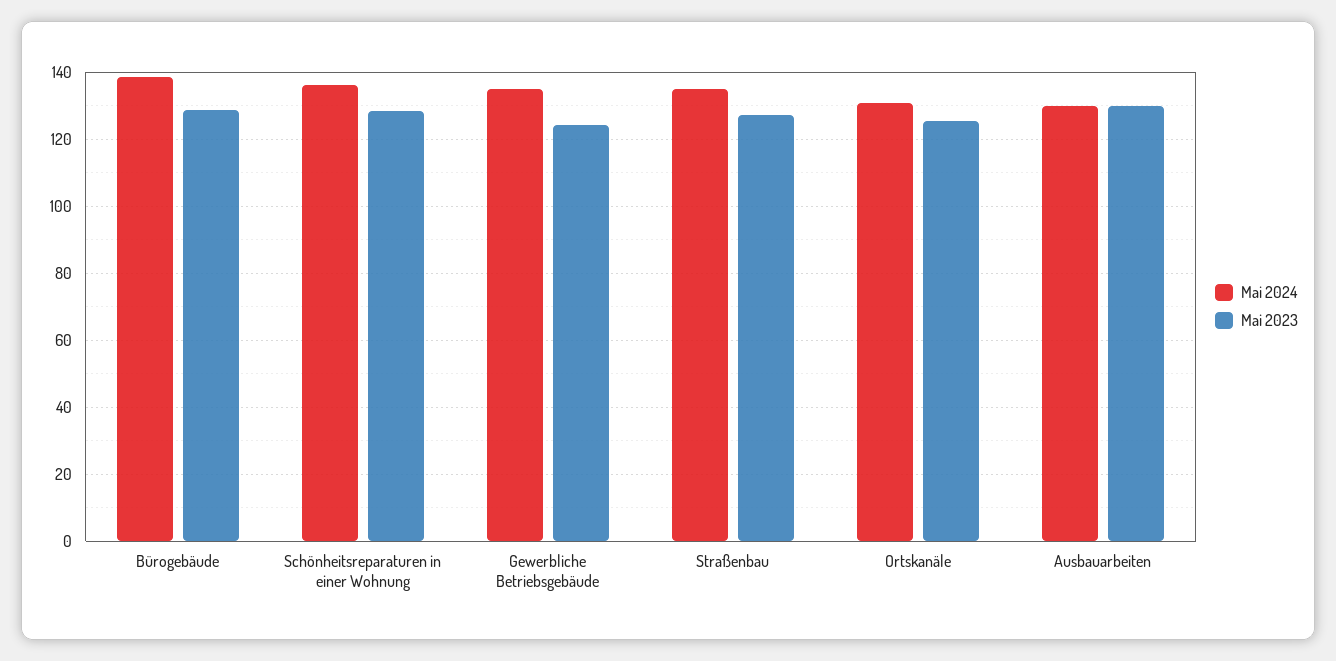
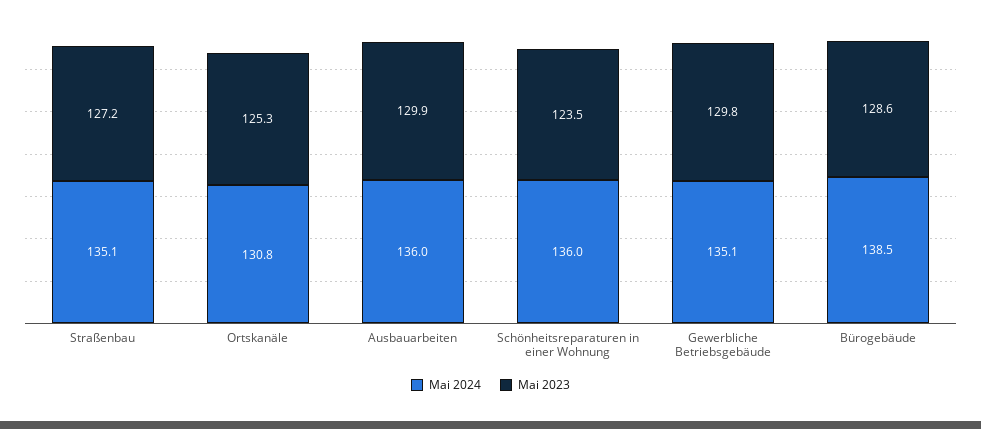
Mai 2023, Schönheitsreparaturen in einer Wohnung: 128 -> 123.5
Mai 2023, Gewerbliche Betriebsgebäude: 124 -> 129.8
Mai 2024, Ausbauarbeiten: 130 -> 136

